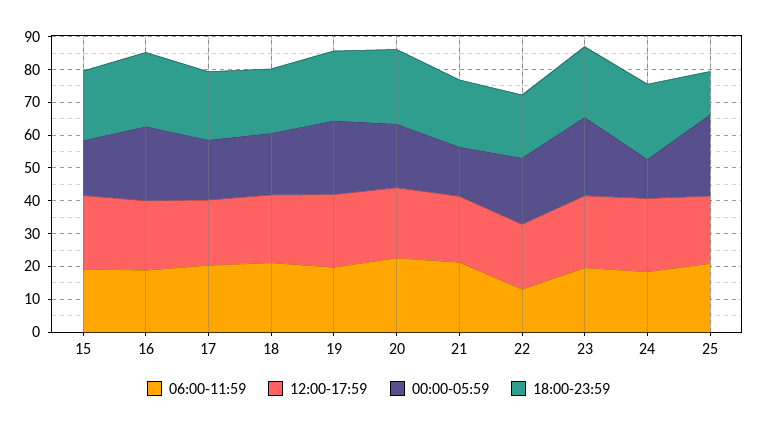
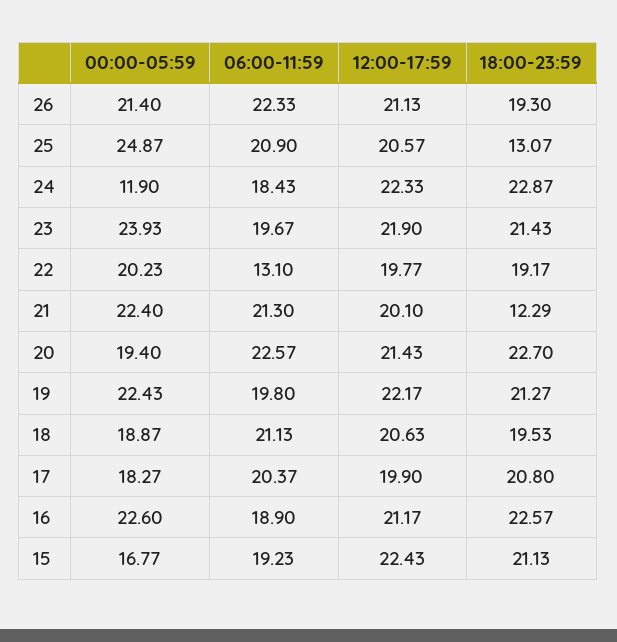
00:00-05:59, 21: 15 -> 22.4
18:00-23:59, 21: 20 -> 12.29
00:00-05:59, 26: none -> 21.4
06:00-11:59, 26: none -> 22.33
12:00-17:59, 26: none -> 21.13
18:00-23:59, 26: none -> 19.3

